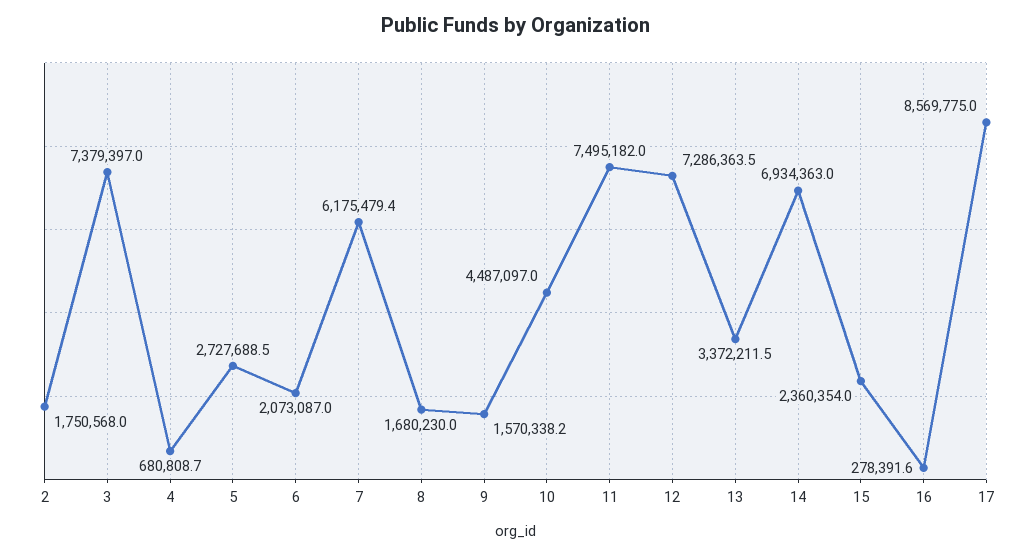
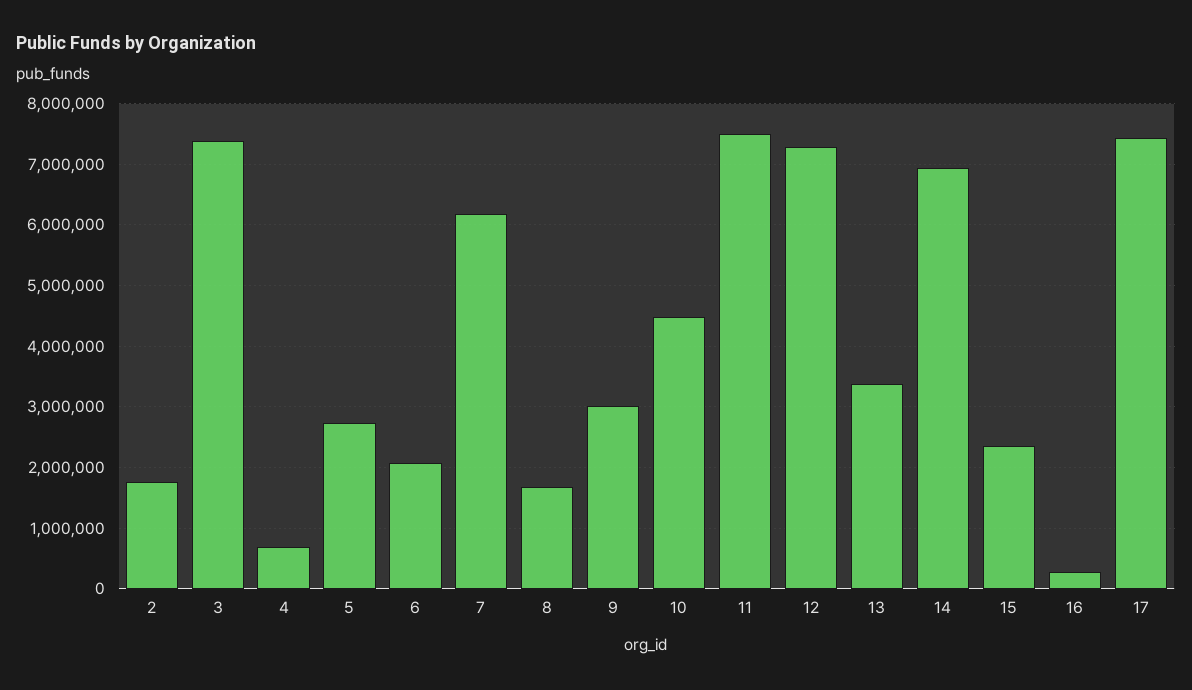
9: 1570338.2 -> 3000000
17: 8569775 -> 7400000

